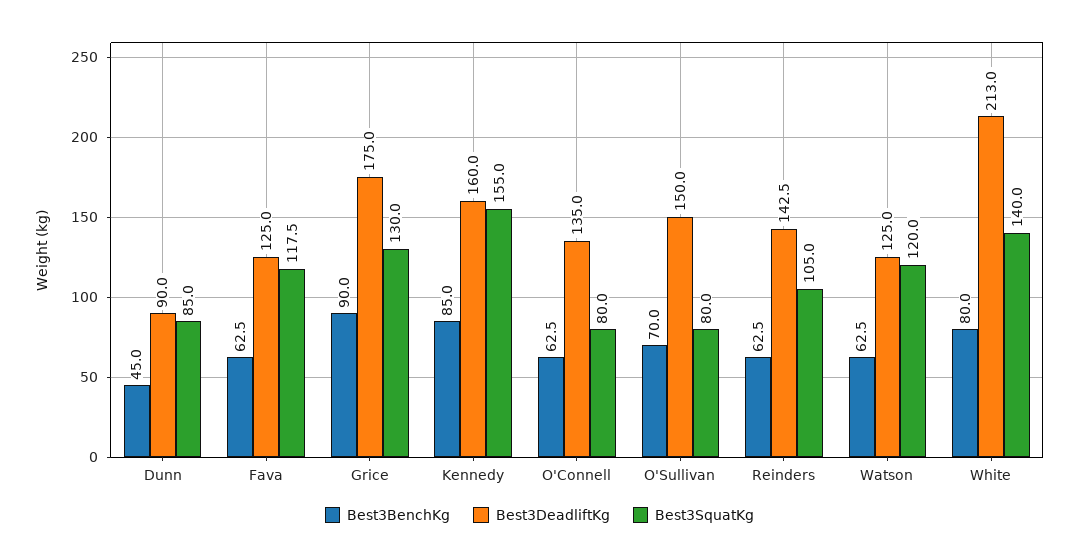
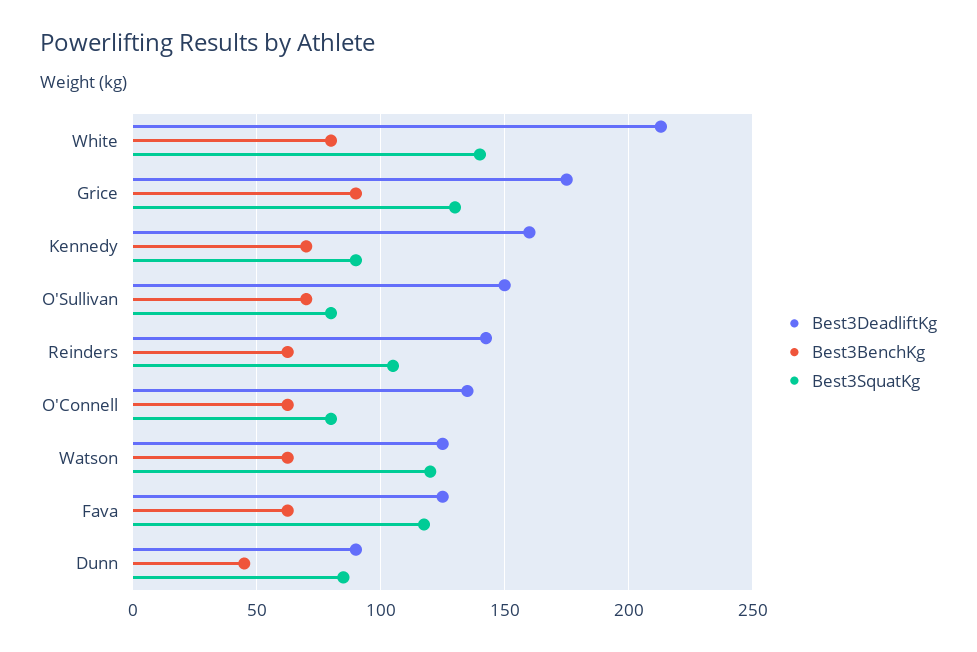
Best3BenchKg, Kennedy: 85 -> 70
Best3SquatKg, Kennedy: 155 -> 90

